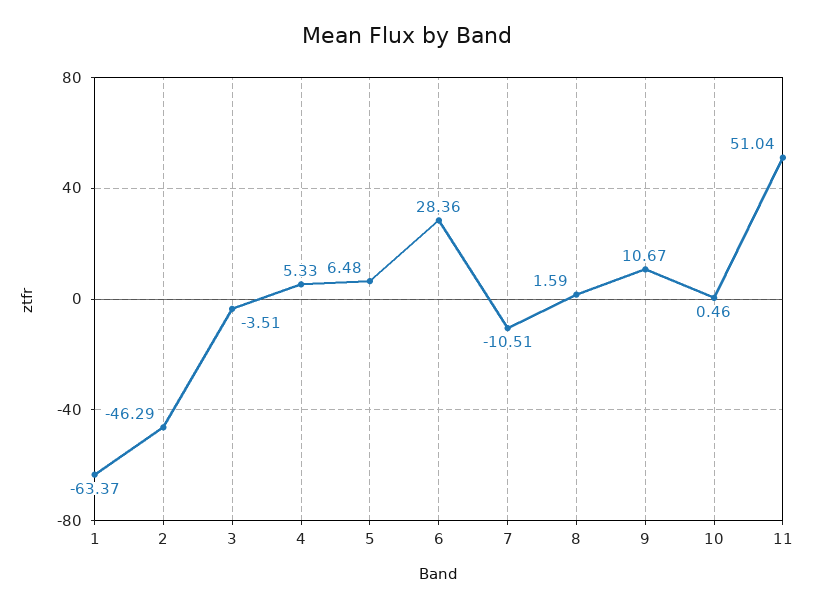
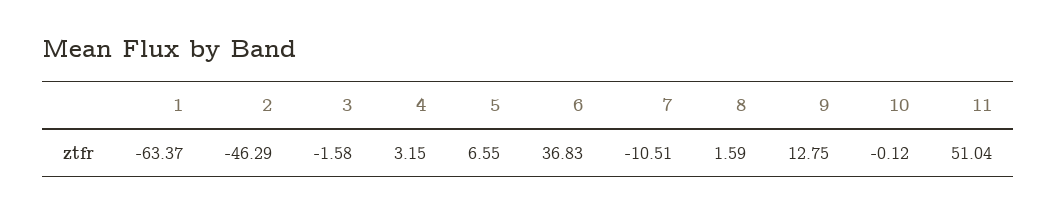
3: -3.51 -> -1.58
4: 5.33 -> 3.15
5: 6.48 -> 6.55
6: 28.36 -> 36.83
9: 10.67 -> 12.75
10: 0.46 -> -0.12

